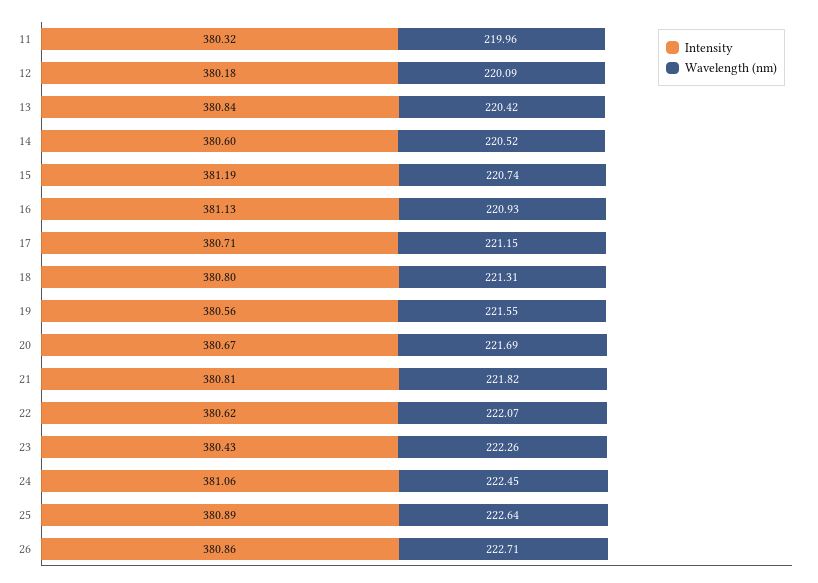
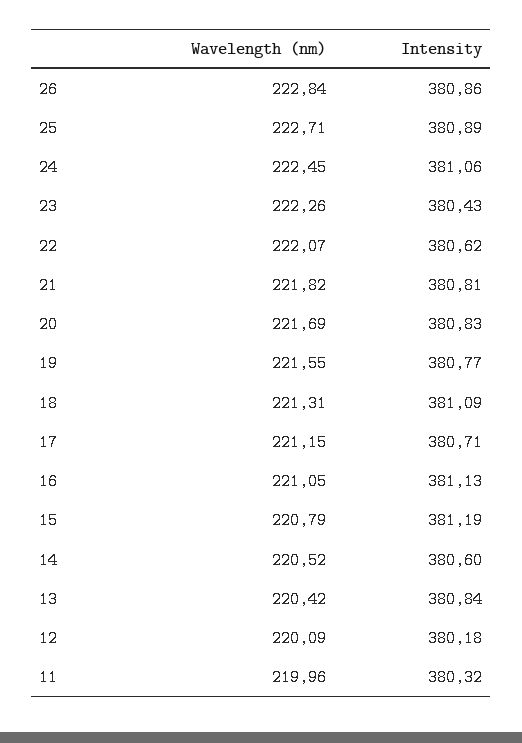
Wavelength (nm), 15: 220.74 -> 220.79
Wavelength (nm), 16: 220.93 -> 221.05
Intensity, 18: 380.8 -> 381.09
Intensity, 19: 380.56 -> 380.77
Intensity, 20: 380.67 -> 380.83
Wavelength (nm), 25: 222.64 -> 222.71
Wavelength (nm), 26: 222.71 -> 222.84

